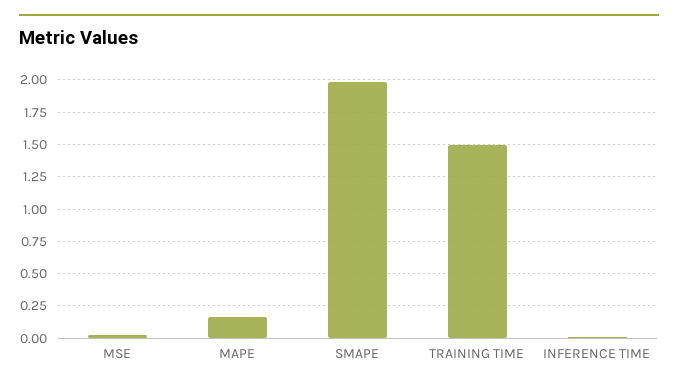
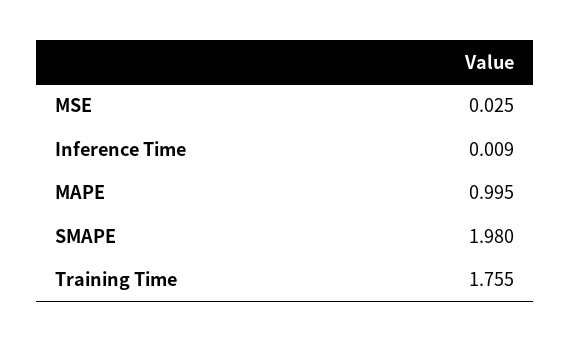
MAPE: 0.15 -> 0.995
TRAINING TIME: 1.5 -> 1.755

